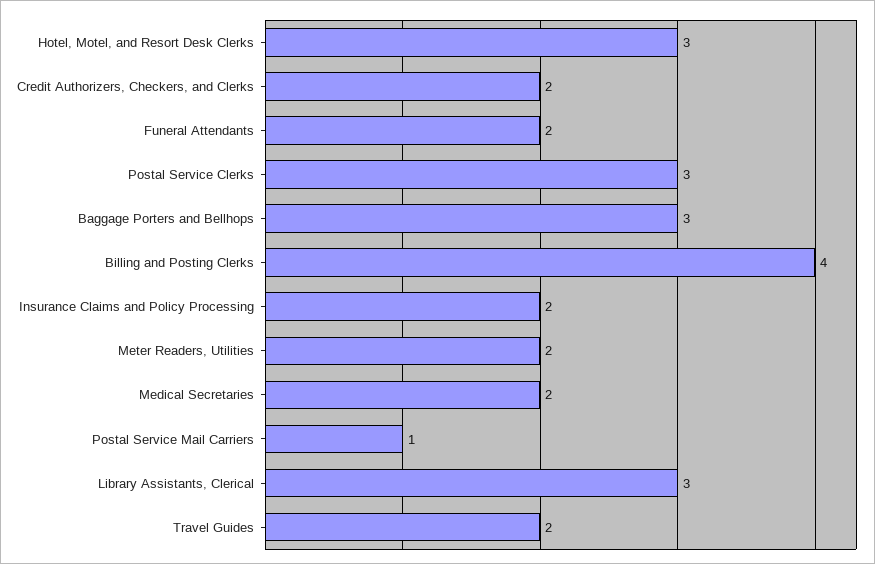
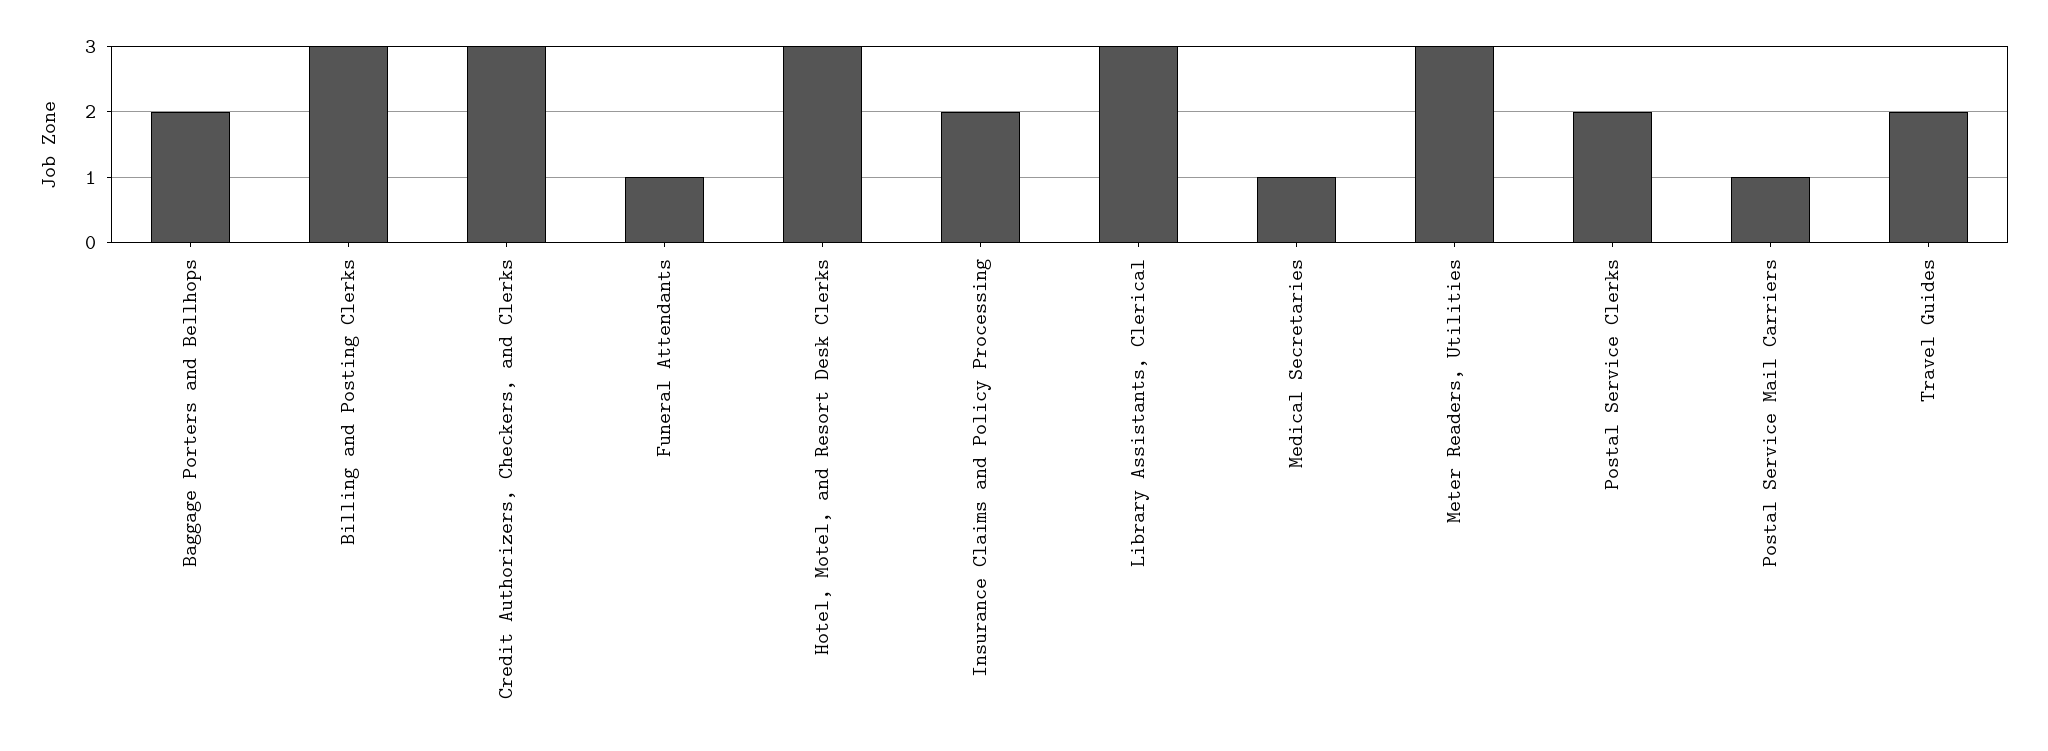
Credit Authorizers, Checkers, and Clerks: 2 -> 3
Funeral Attendants: 2 -> 1
Postal Service Clerks: 3 -> 2
Baggage Porters and Bellhops: 3 -> 2
Billing and Posting Clerks: 4 -> 3
Meter Readers, Utilities: 2 -> 3
Medical Secretaries: 2 -> 1

